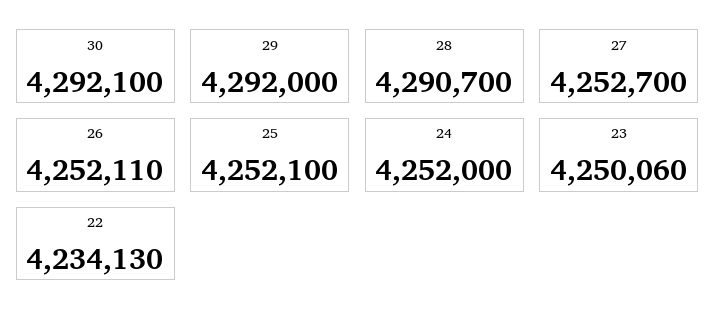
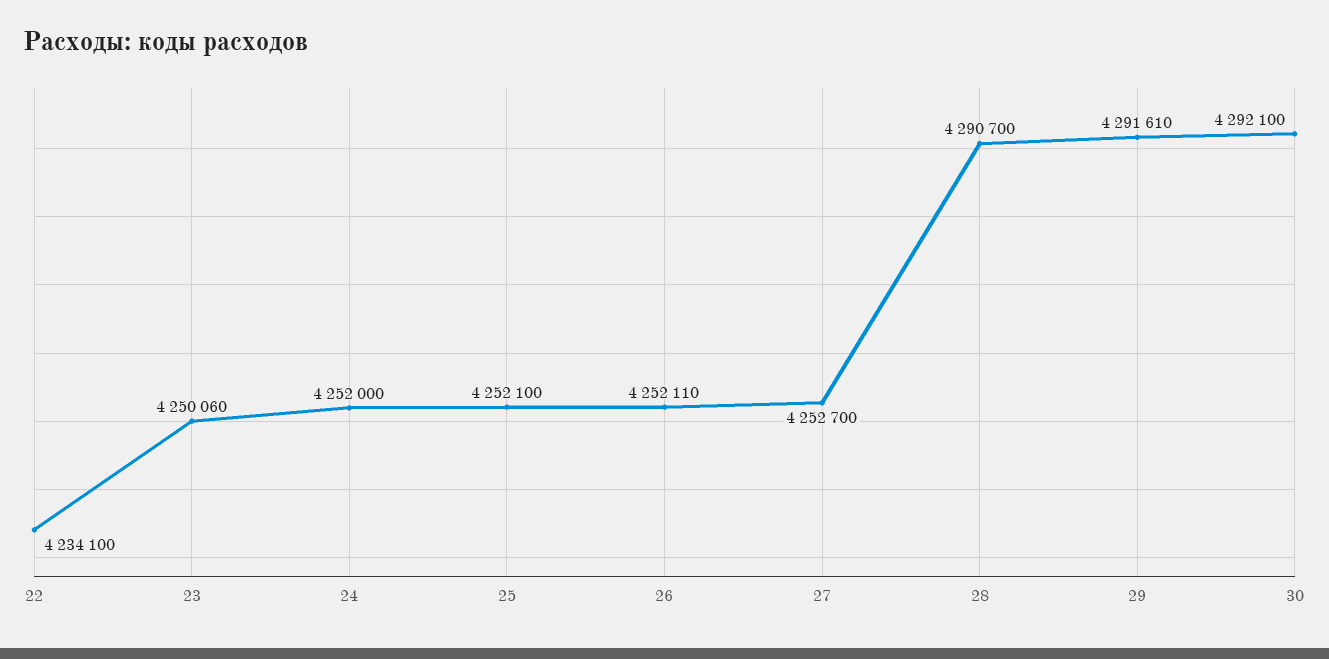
29: 4292000 -> 4291610
22: 4234130 -> 4234100

